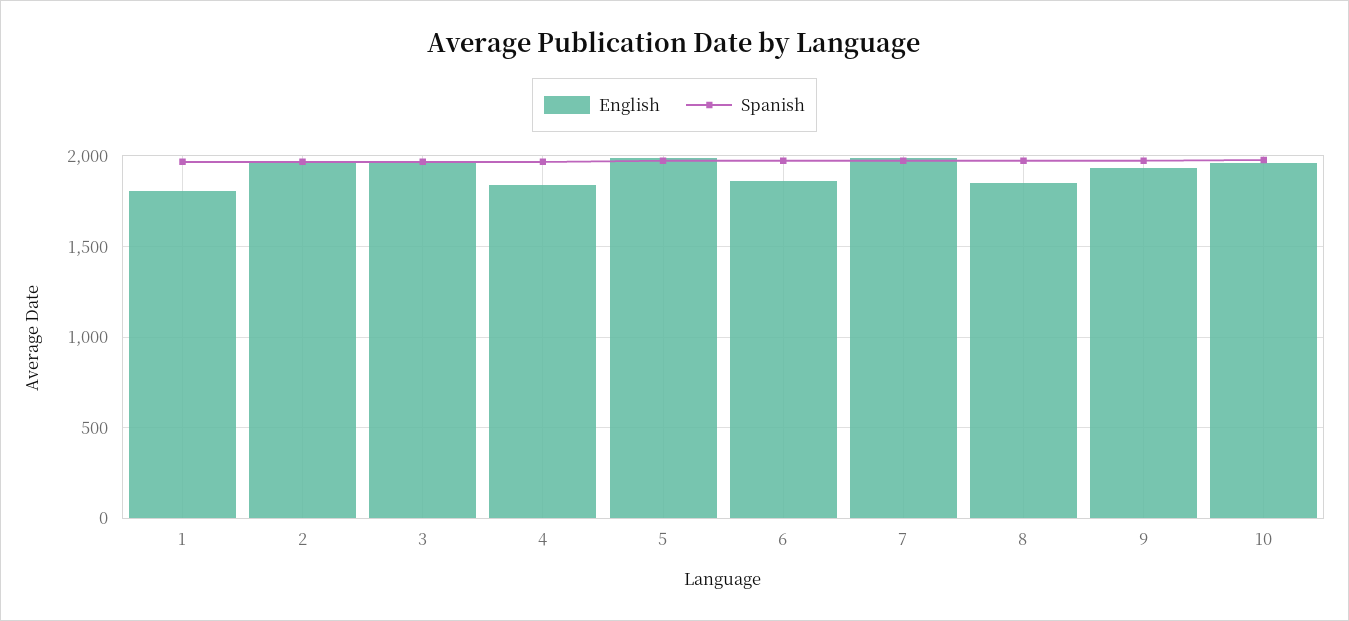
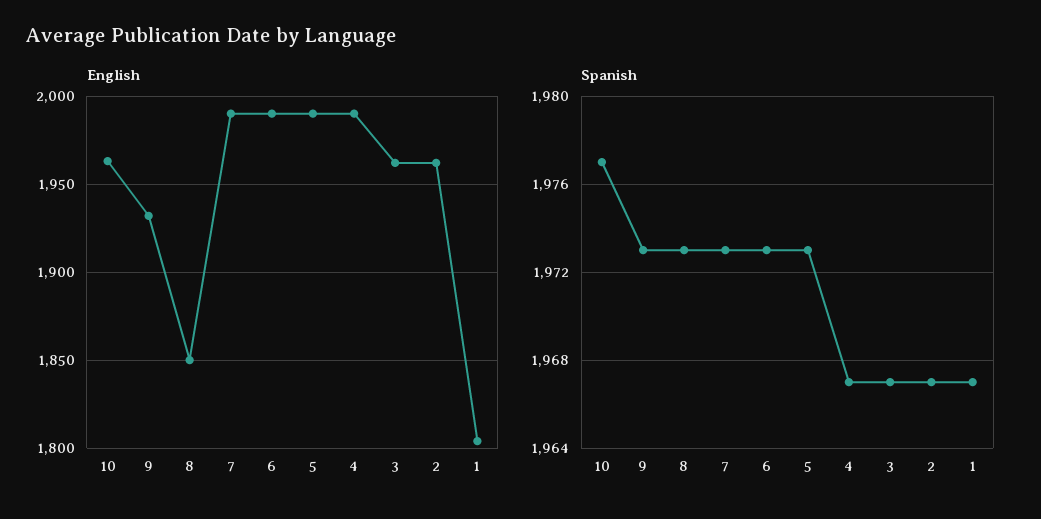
English, 4: 1850 -> 1990
English, 6: 1850 -> 1990

